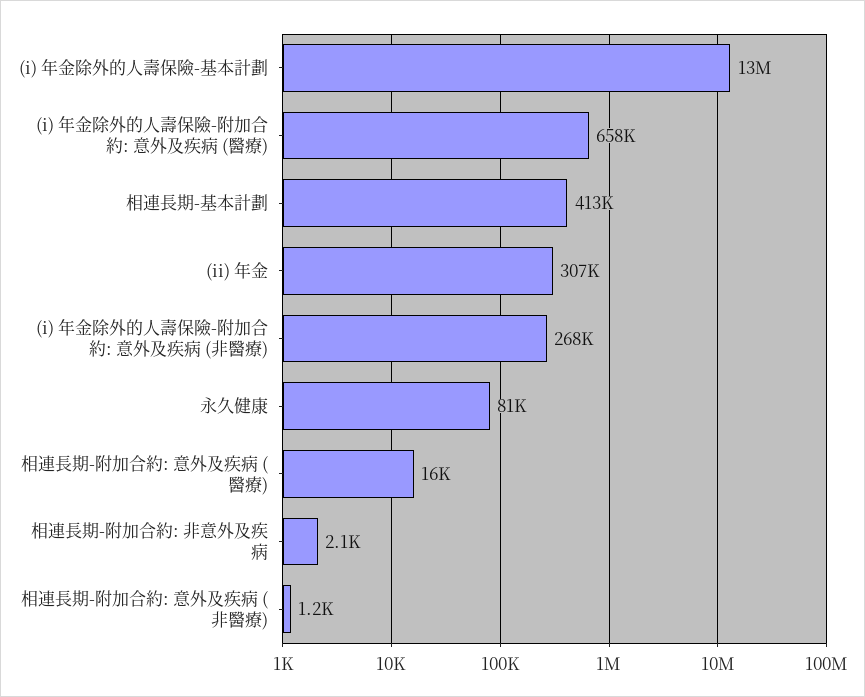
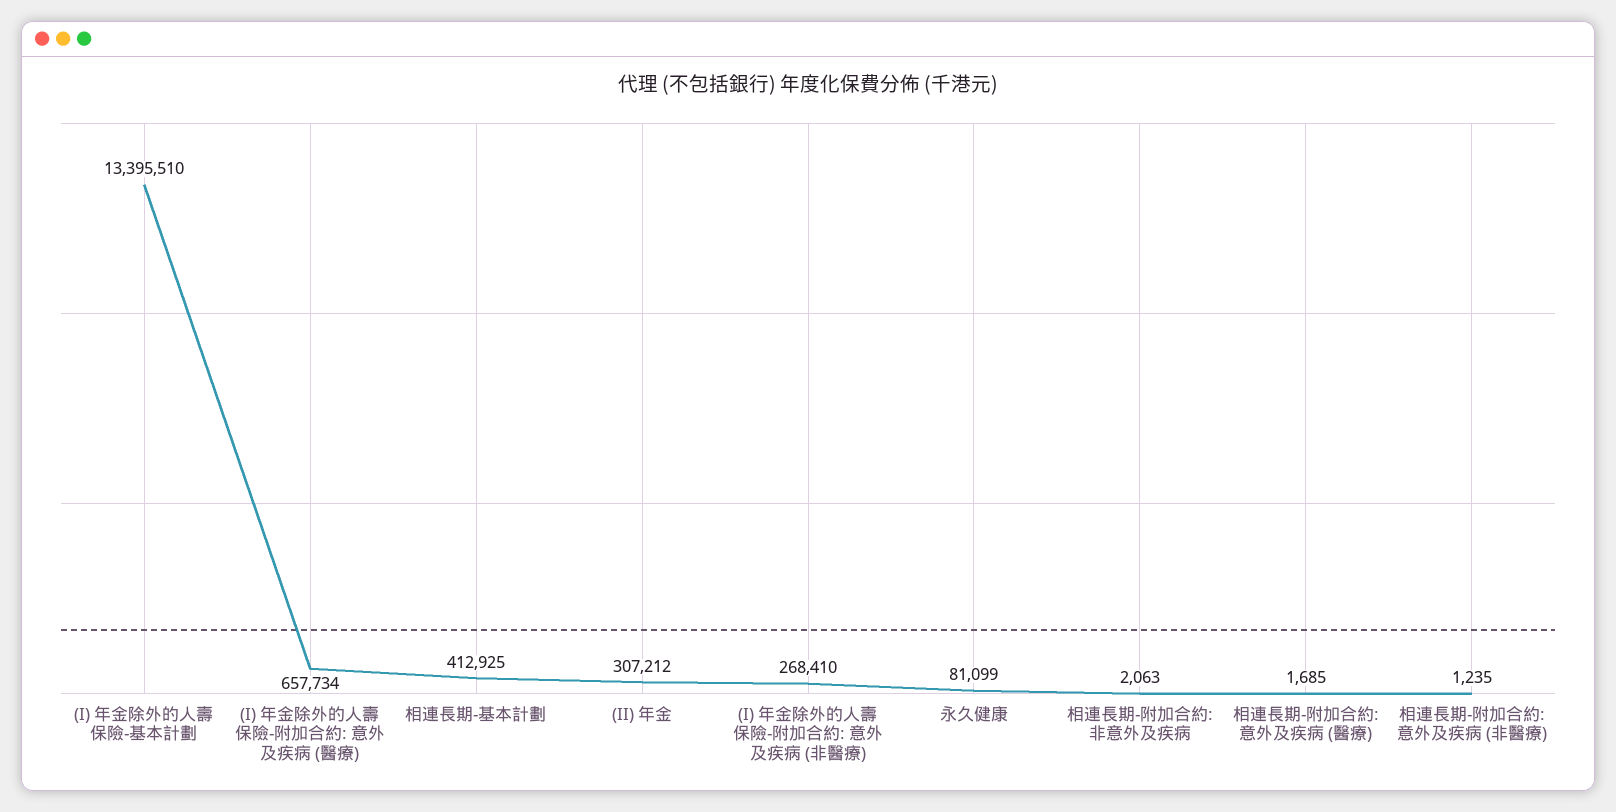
相連長期-附加合約: 意外及疾病 (醫療): 16000 -> 1685

